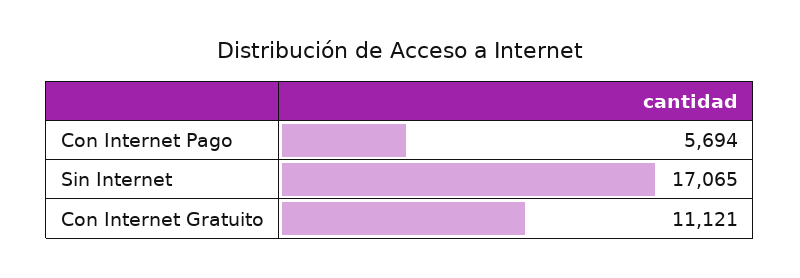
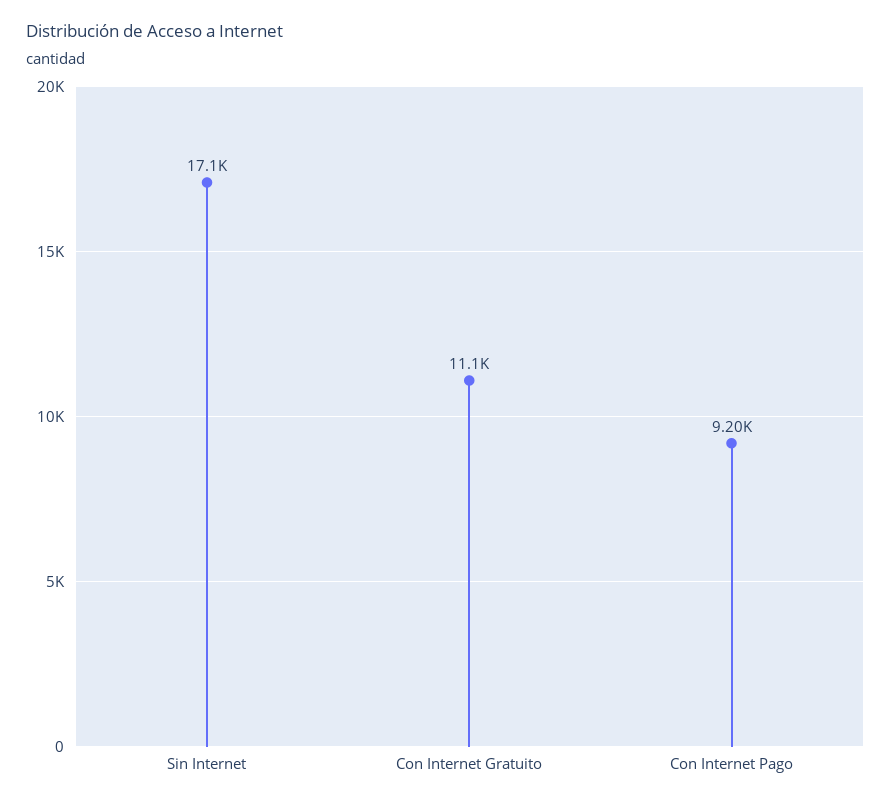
Con Internet Pago: 5694 -> 9200

